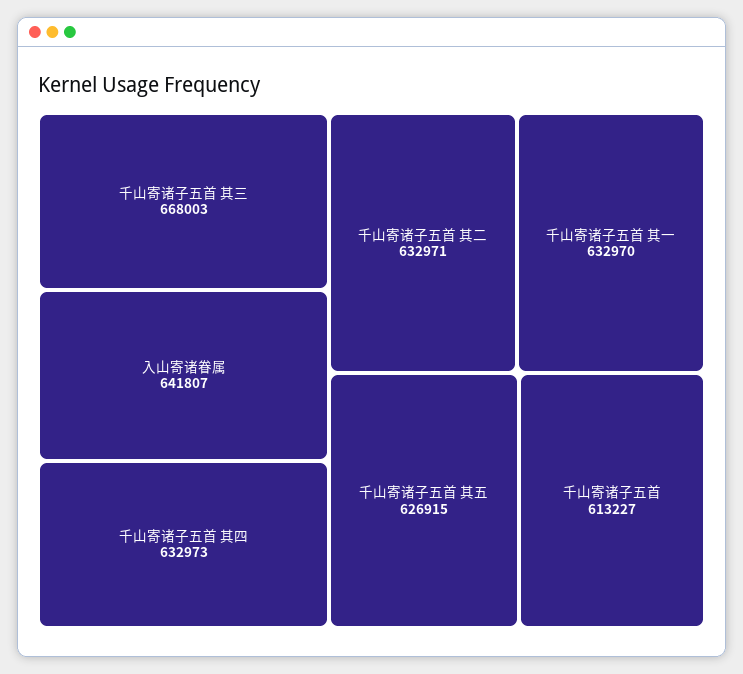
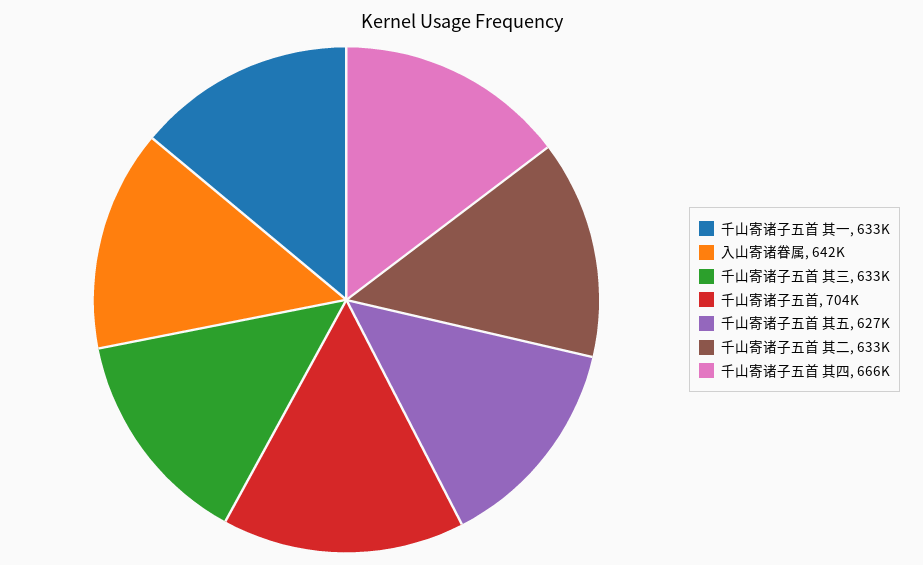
千山寄诸子五首 其三: 668003 -> 633000
千山寄诸子五首 其四: 632973 -> 666000
千山寄诸子五首: 613227 -> 704000

